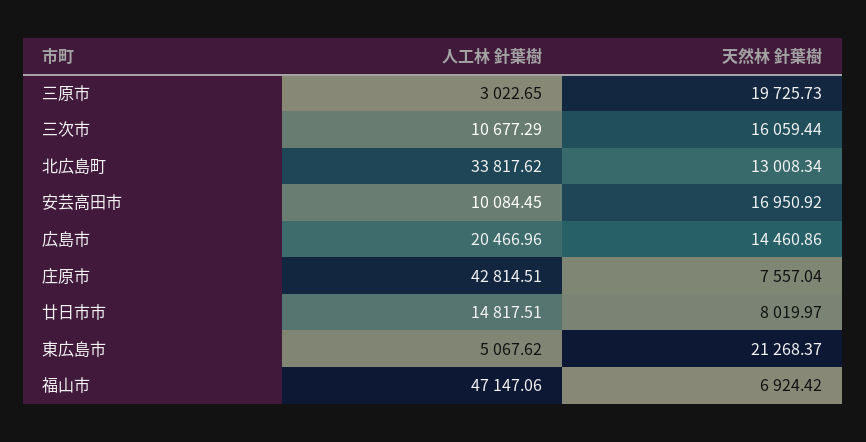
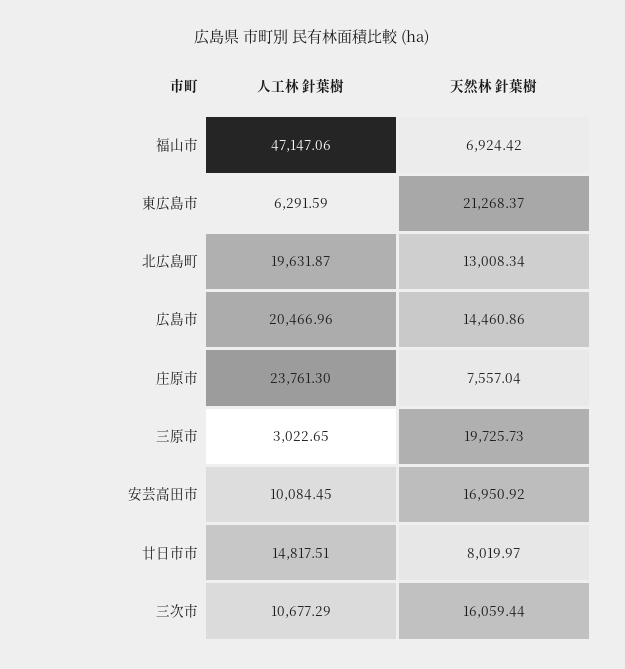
人工林 針葉樹, 北広島町: 33817.62 -> 19631.87
人工林 針葉樹, 庄原市: 42814.51 -> 23761.3
人工林 針葉樹, 東広島市: 5067.62 -> 6291.59

